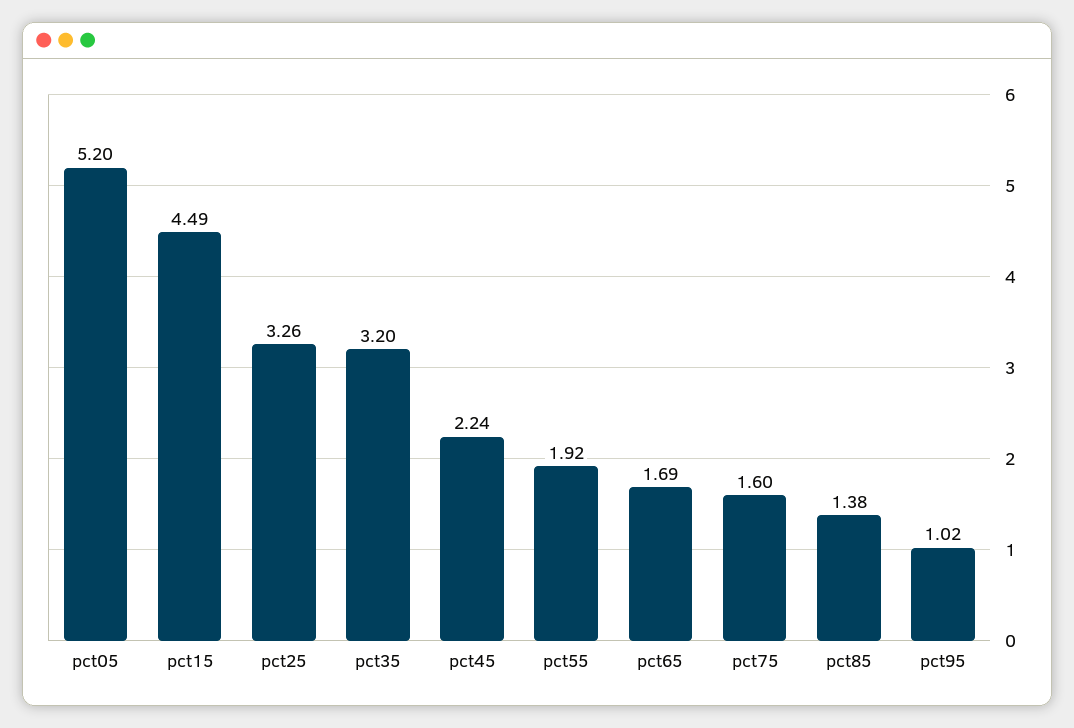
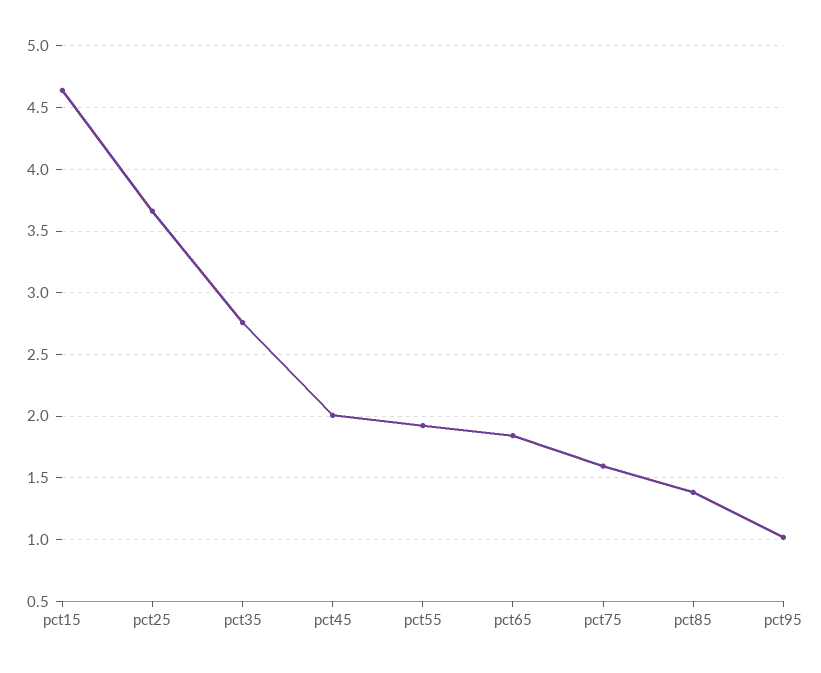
pct05: 5.2 -> none
pct15: 4.49 -> 4.65
pct25: 3.26 -> 3.65
pct35: 3.2 -> 2.75
pct45: 2.24 -> 2
pct65: 1.69 -> 1.85

